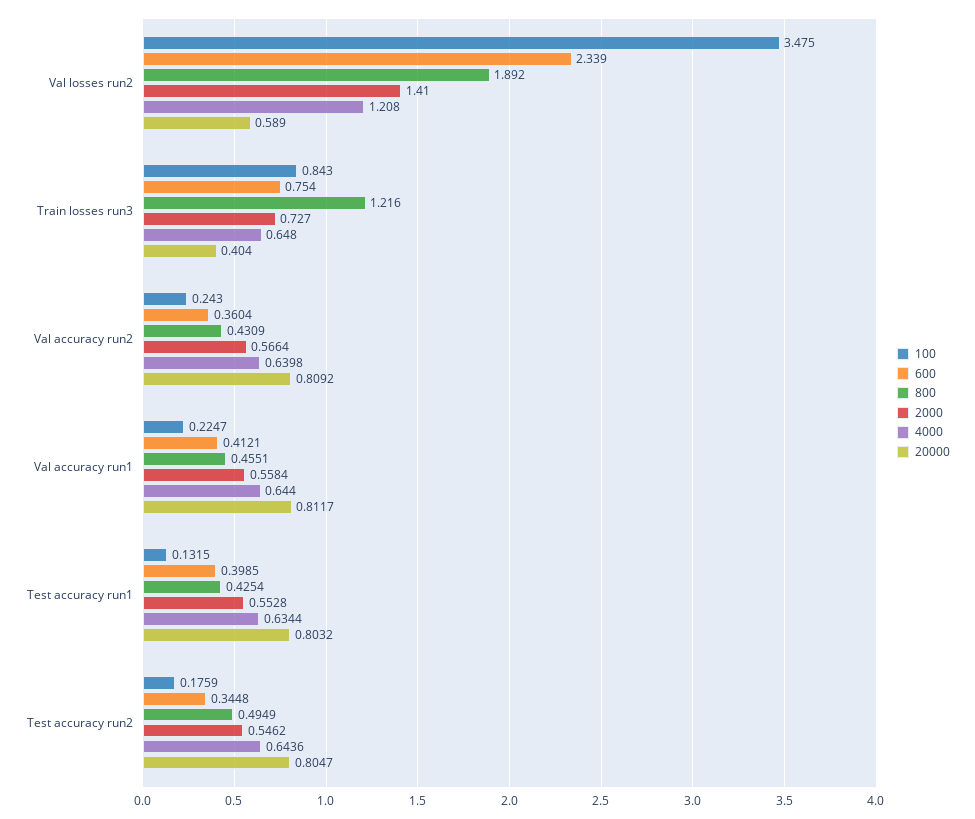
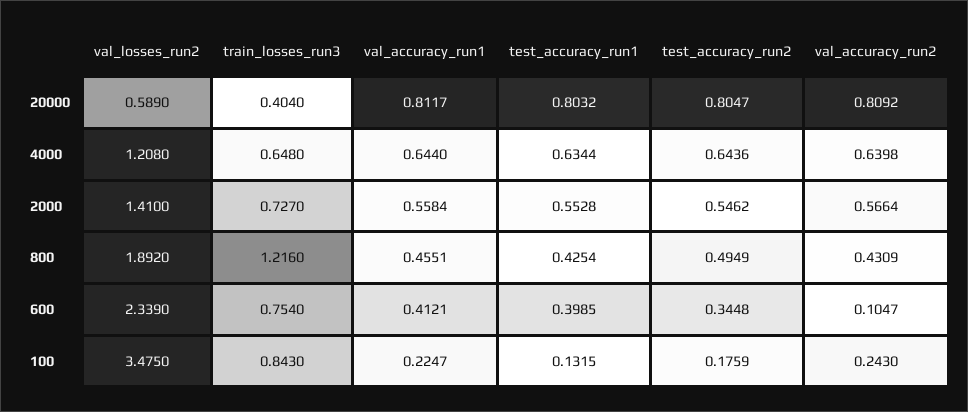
600, Val accuracy run2: 0.3604 -> 0.1047

